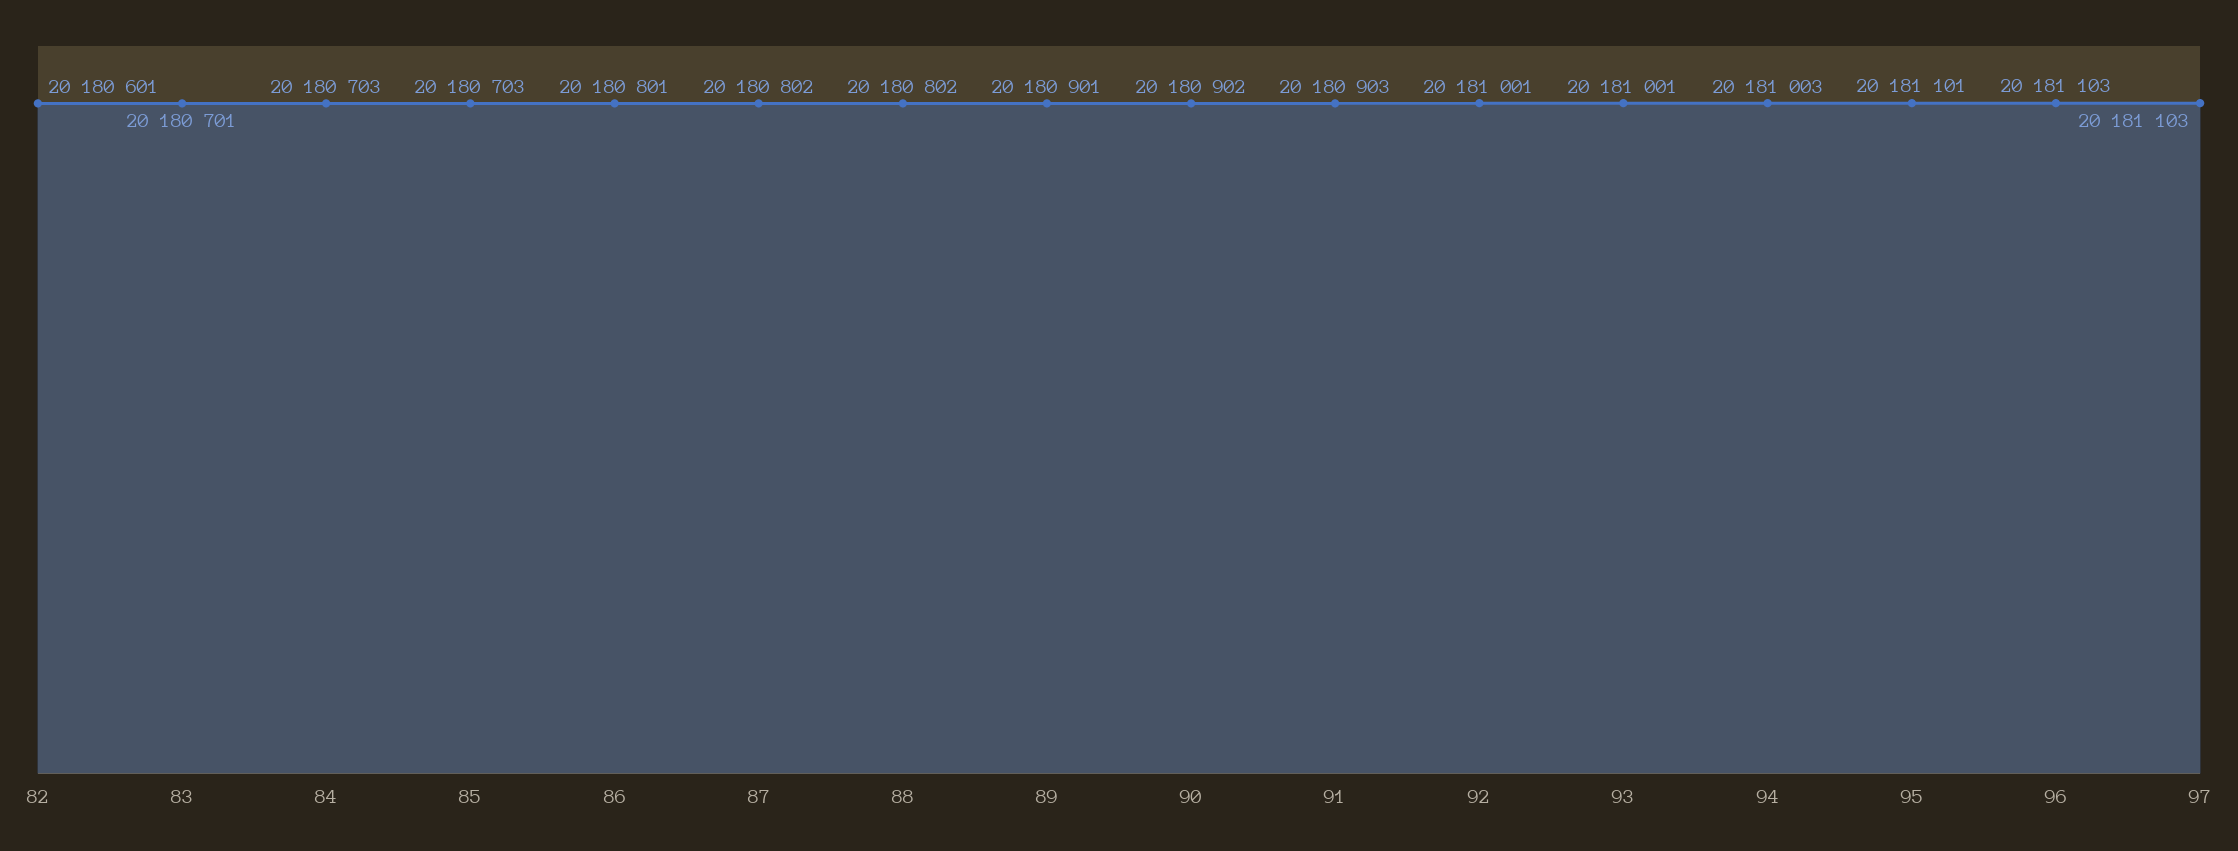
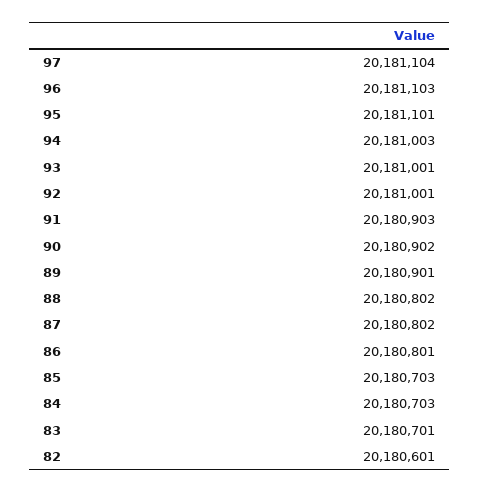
97: 20181103 -> 20181104

